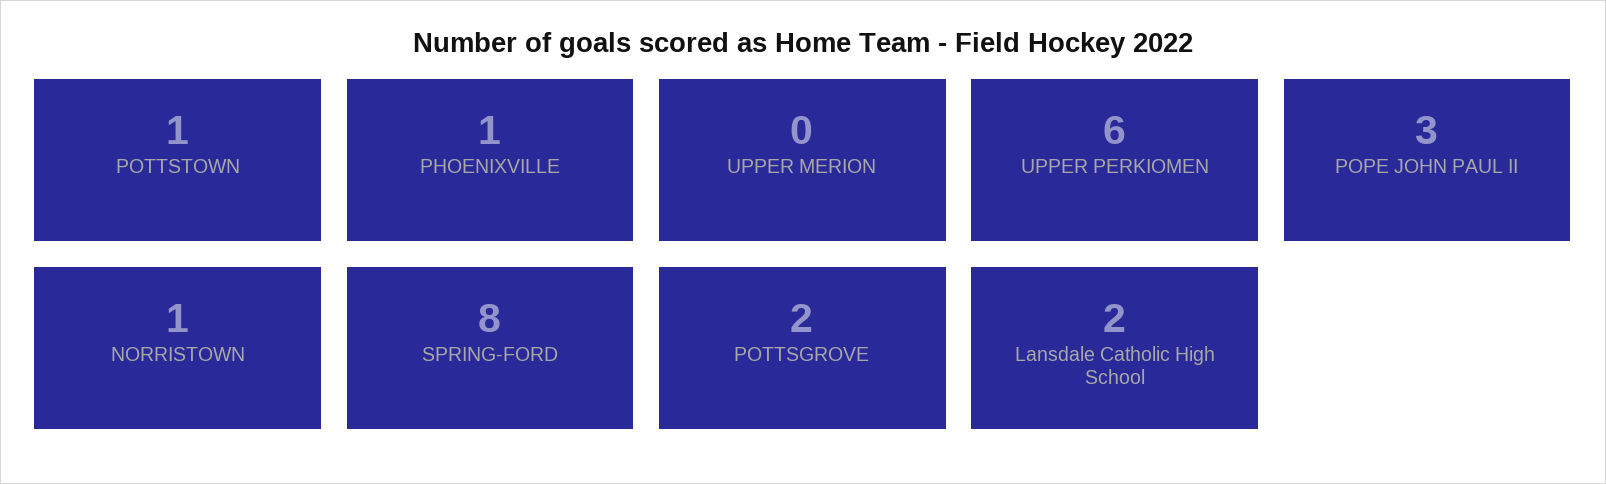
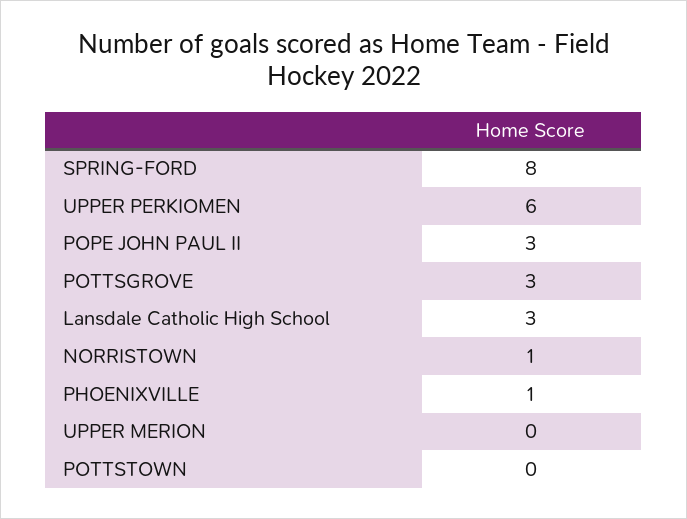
POTTSTOWN: 1 -> 0
POTTSGROVE: 2 -> 3
Lansdale Catholic High School: 2 -> 3

